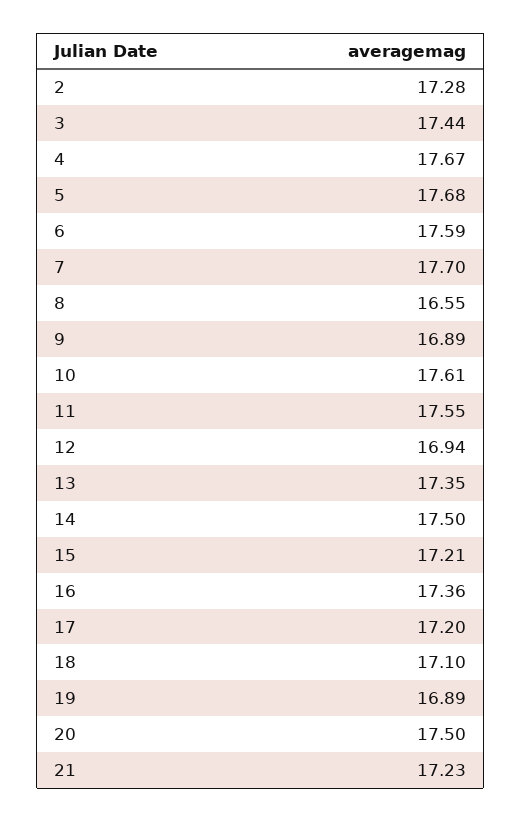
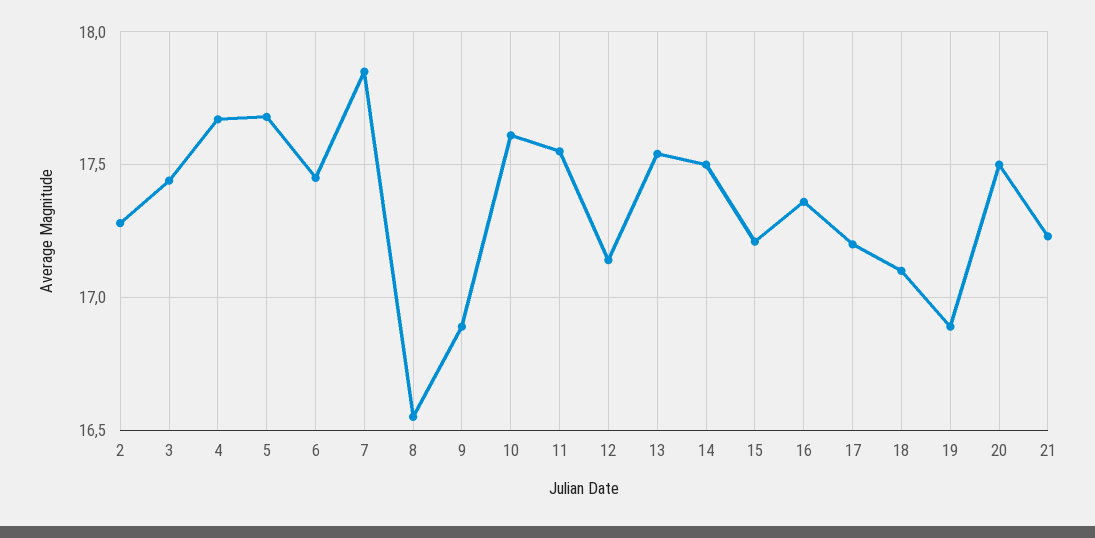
6: 17.59 -> 17.45
7: 17.7 -> 17.85
12: 16.94 -> 17.15
13: 17.35 -> 17.55

